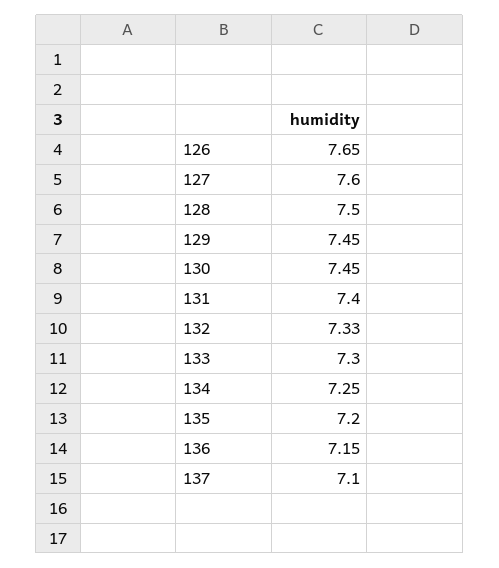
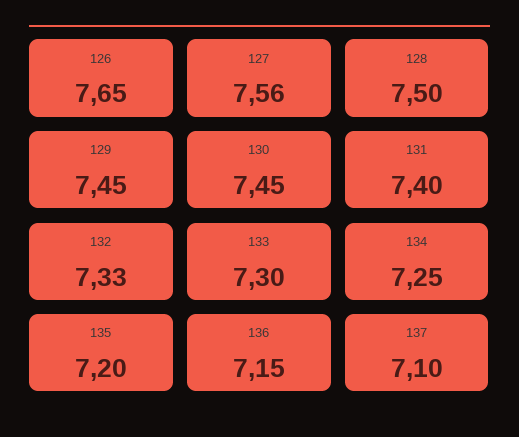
127: 7.6 -> 7.56

